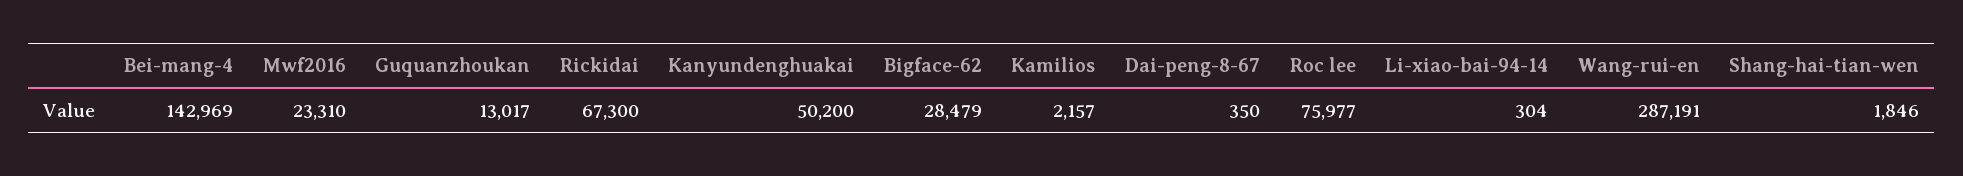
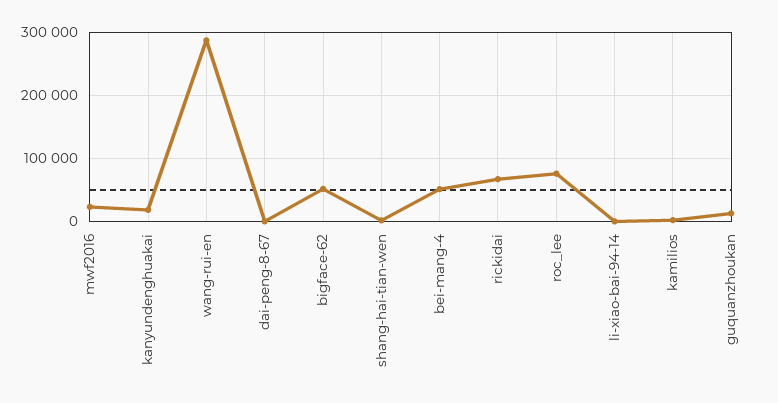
Bei-mang-4: 142969 -> 50000
Kanyundenghuakai: 50200 -> 20000
Bigface-62: 28479 -> 50000

